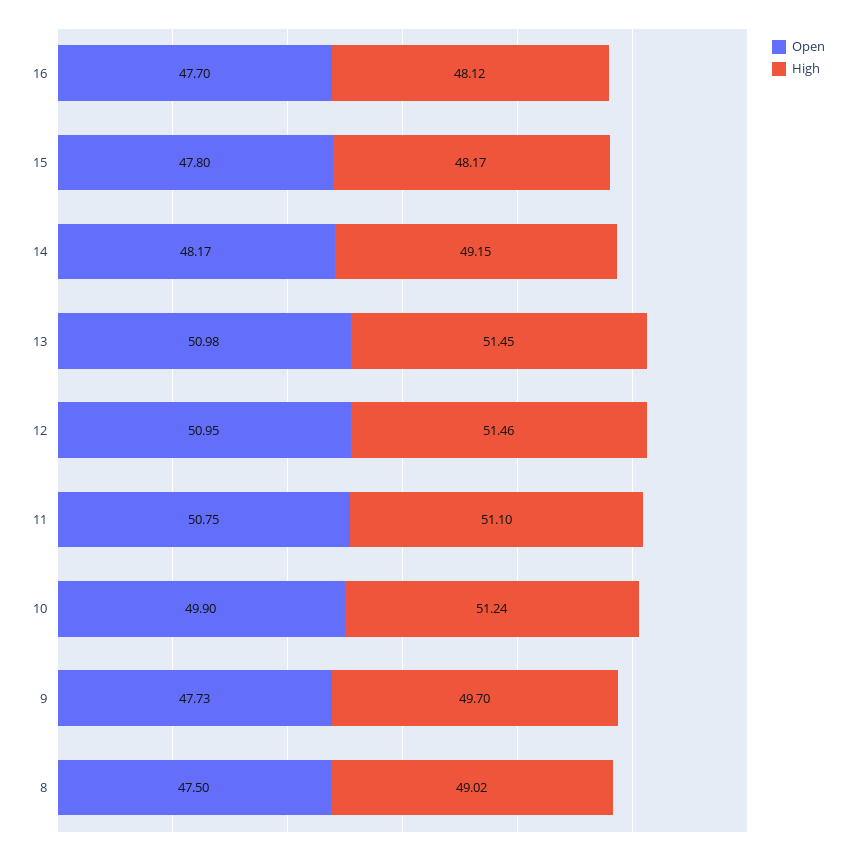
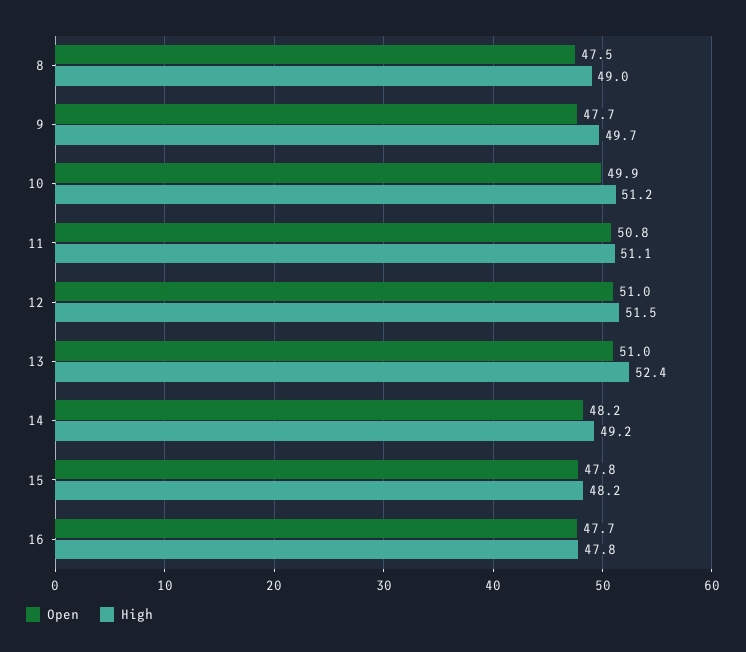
High, 16: 48.12 -> 47.8
High, 13: 51.45 -> 52.4

